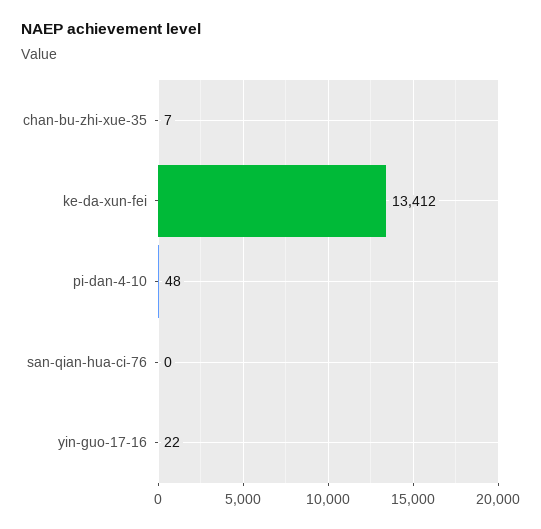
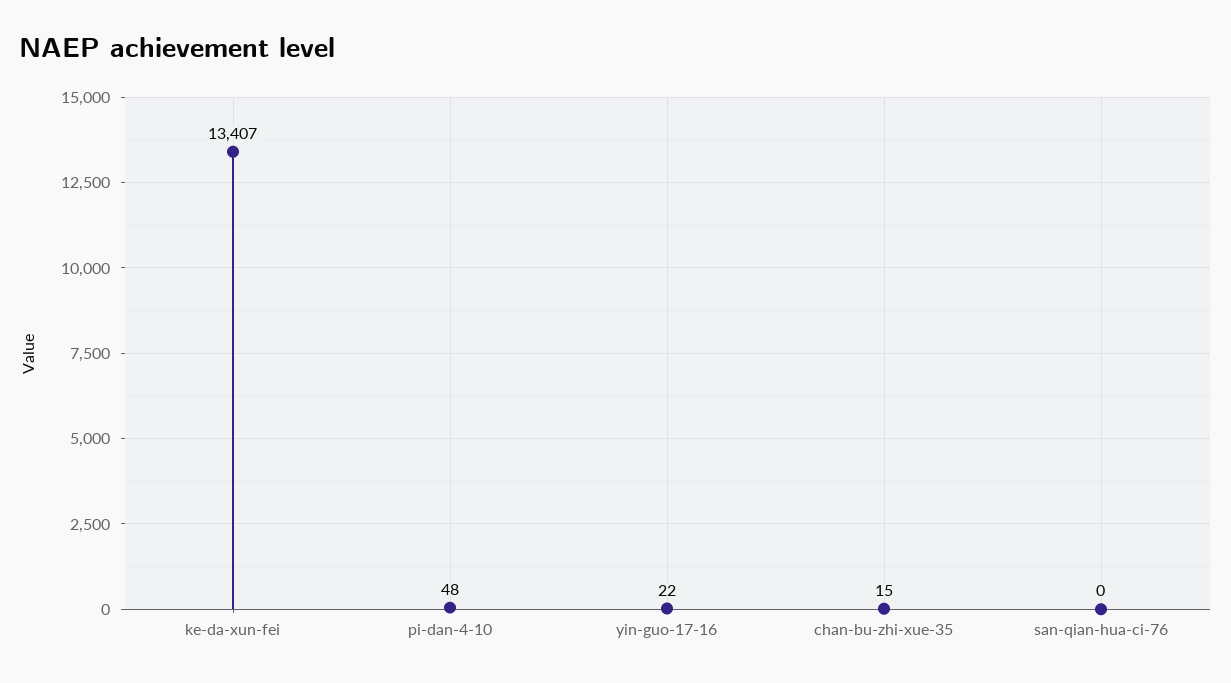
chan-bu-zhi-xue-35: 7 -> 15
ke-da-xun-fei: 13412 -> 13407

